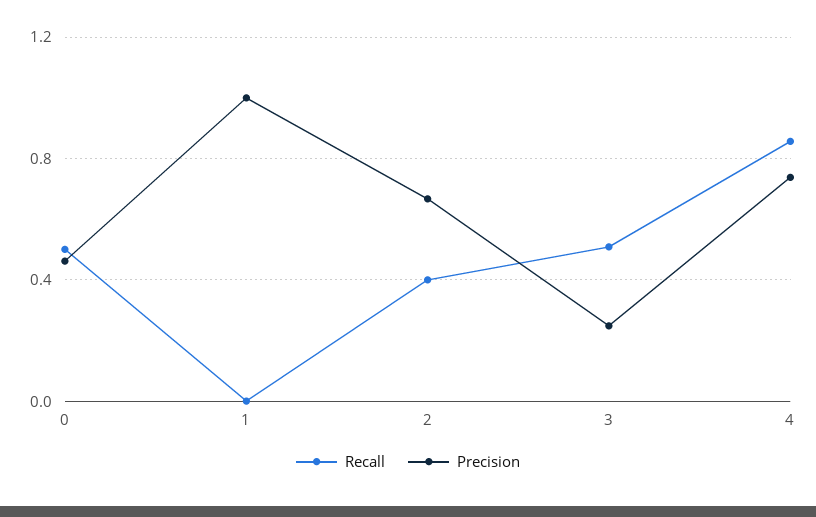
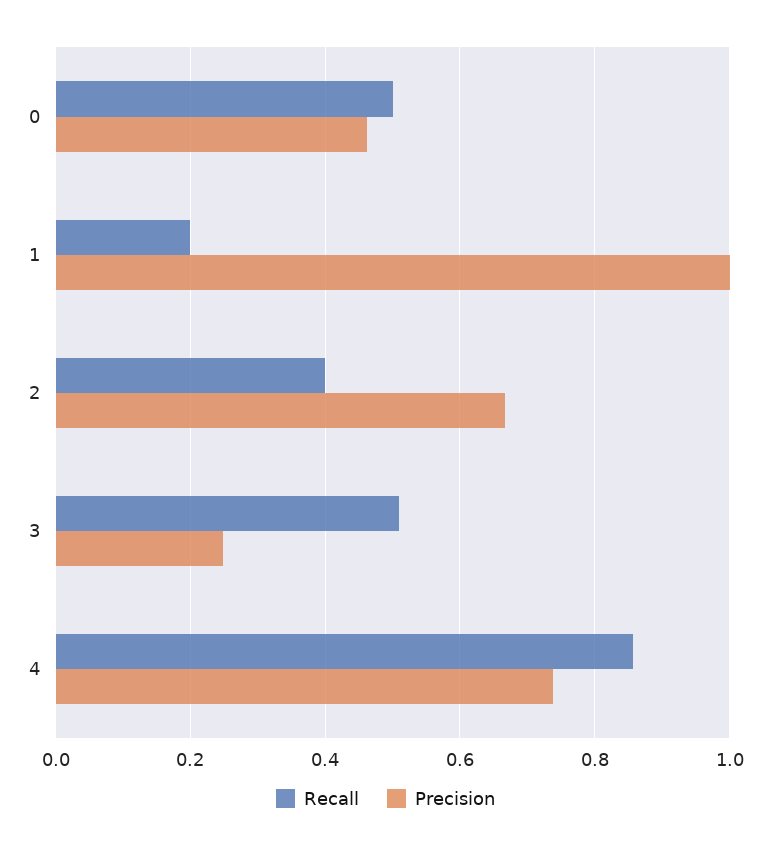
Recall, 1: 0 -> 0.2

